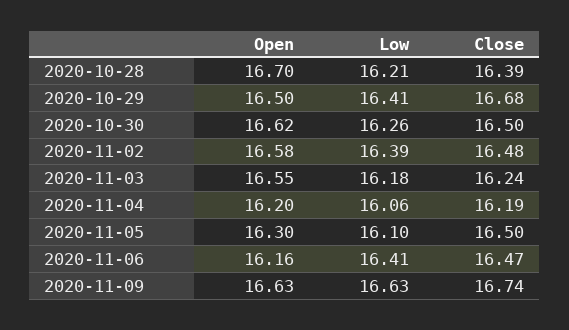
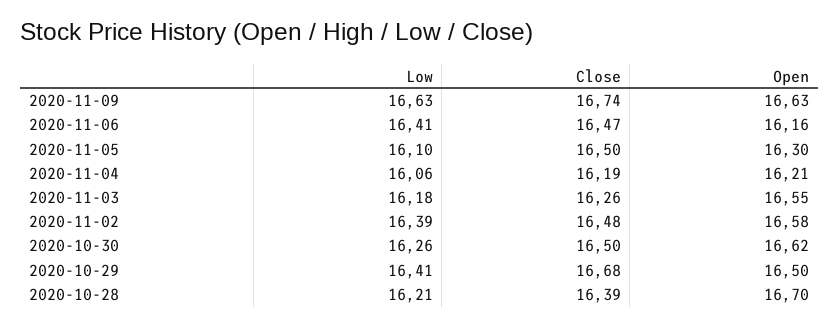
Close, 2020-11-03: 16.24 -> 16.26
Open, 2020-11-04: 16.2 -> 16.21

